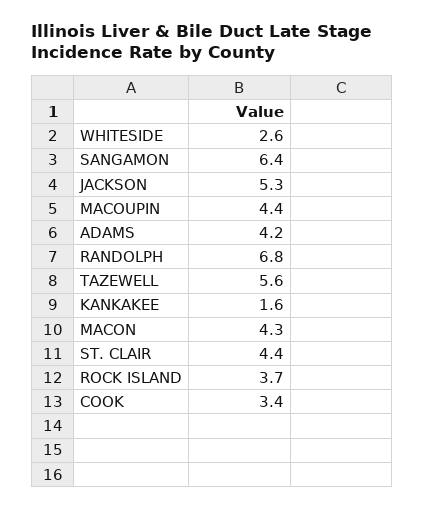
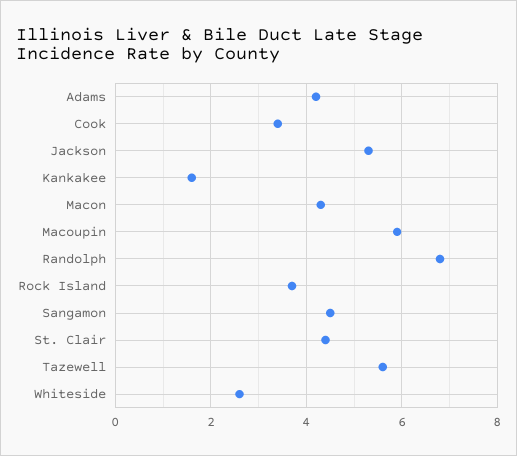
SANGAMON: 6.4 -> 4.5
MACOUPIN: 4.4 -> 6

